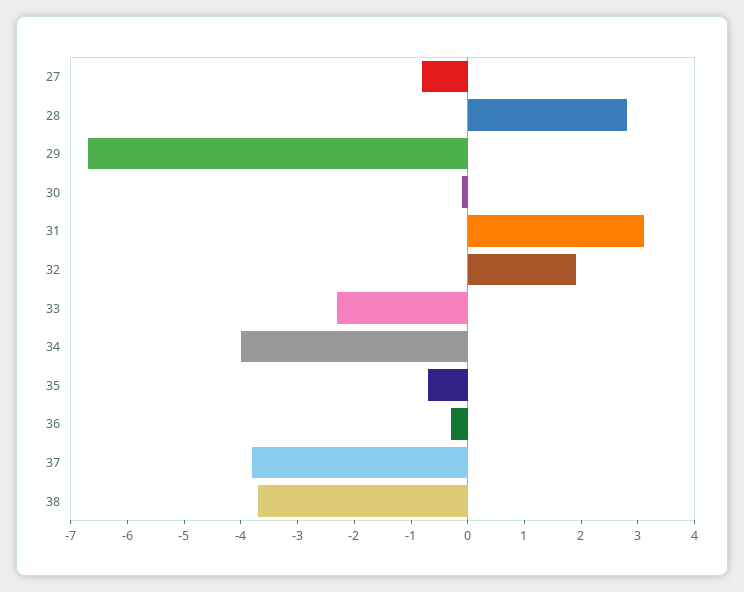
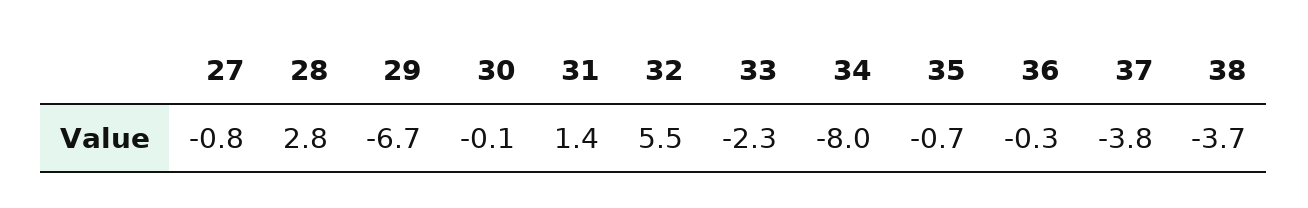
31: 3 -> 1.4
32: 2 -> 5.5
34: -4 -> -8

